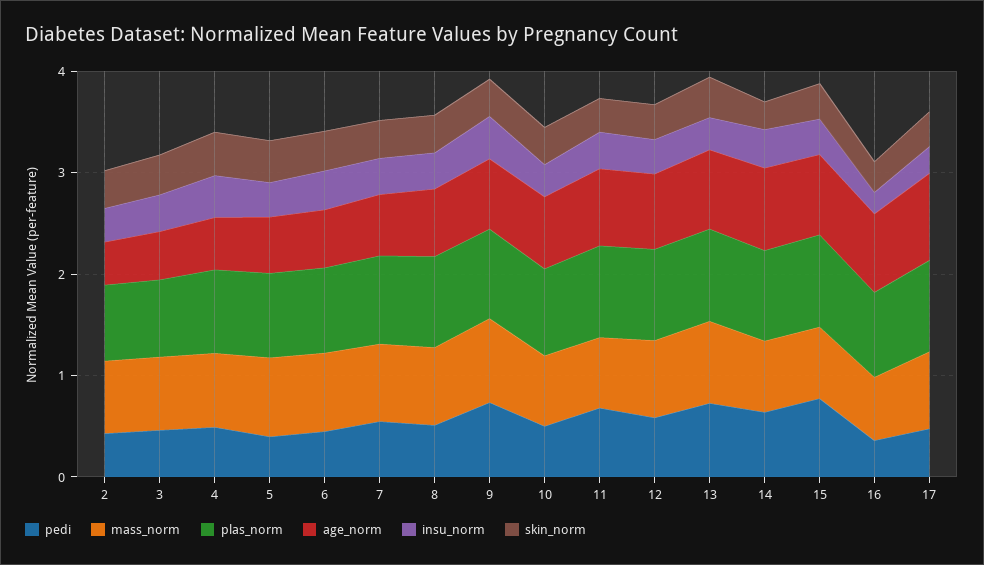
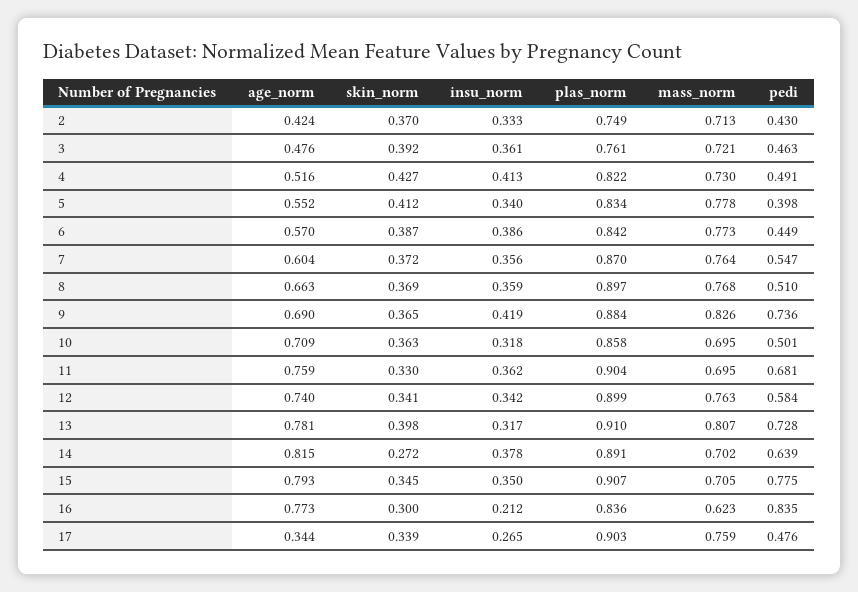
pedi, 16: 0.4 -> 0.835
age_norm, 17: 0.8 -> 0.344

